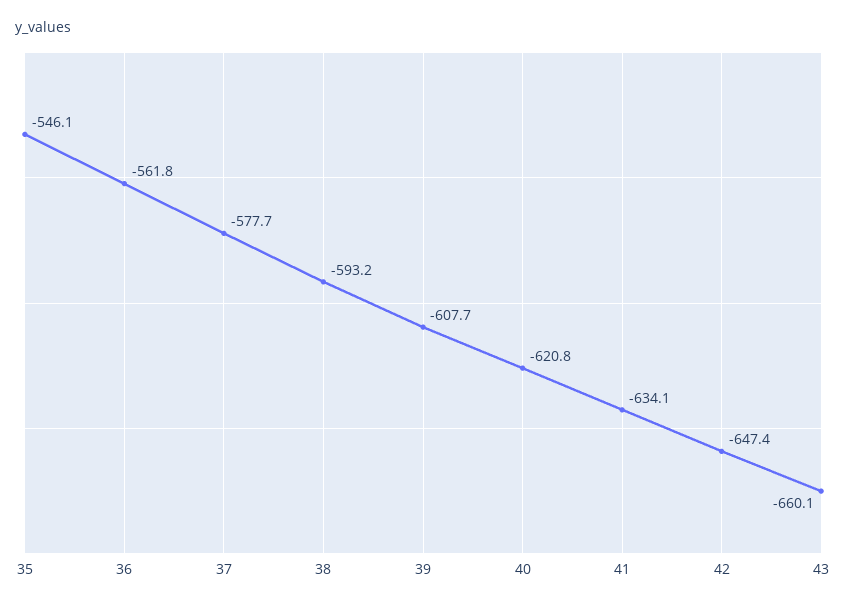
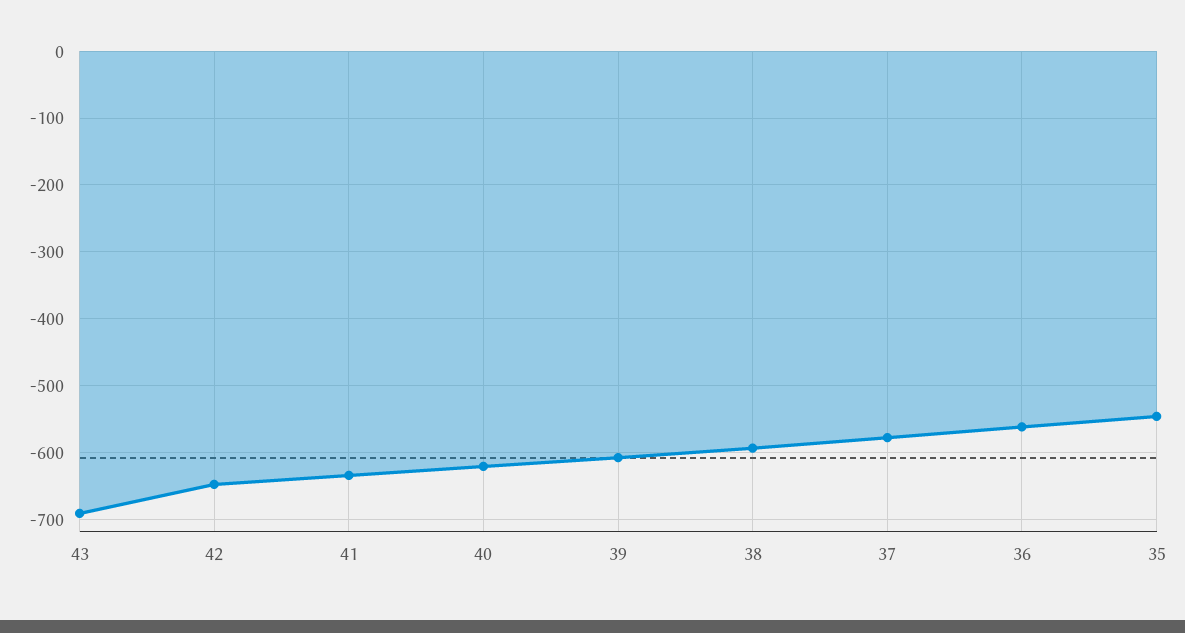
43: -660.1 -> -690

